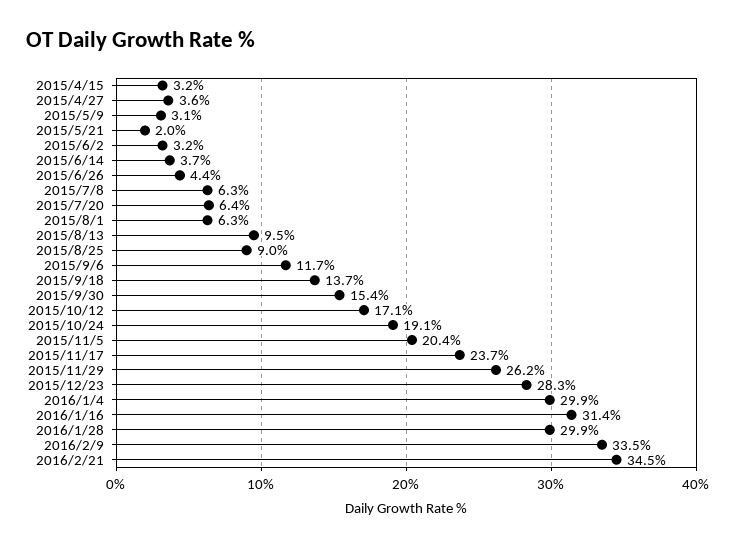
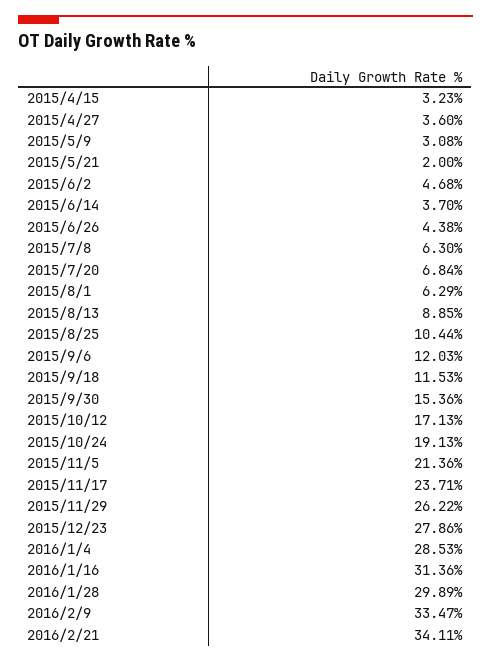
2015/6/2: 3.2 -> 4.68
2015/7/20: 6.4 -> 6.84
2015/8/13: 9.5 -> 8.85
2015/8/25: 9 -> 10.44
2015/9/6: 11.7 -> 12.03
2015/9/18: 13.7 -> 11.53
2015/11/5: 20.4 -> 21.36
2015/12/23: 28.3 -> 27.86
2016/1/4: 29.9 -> 28.53
2016/2/21: 34.5 -> 34.11

